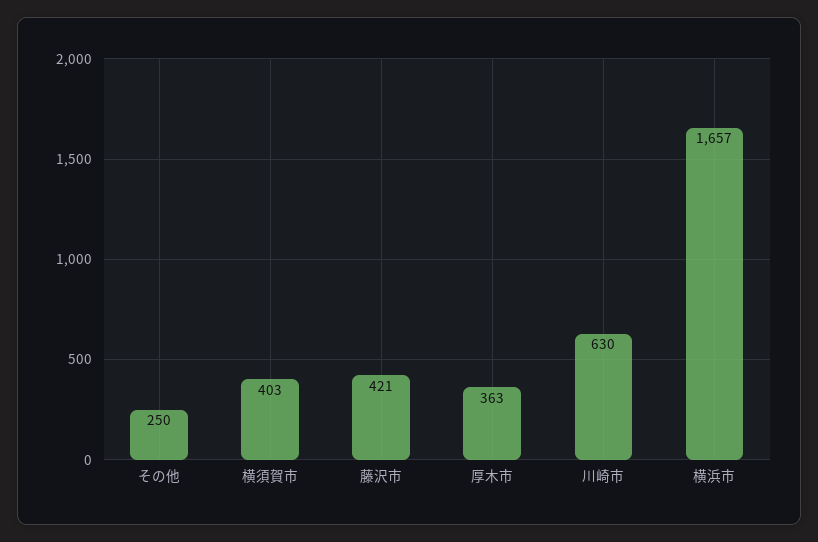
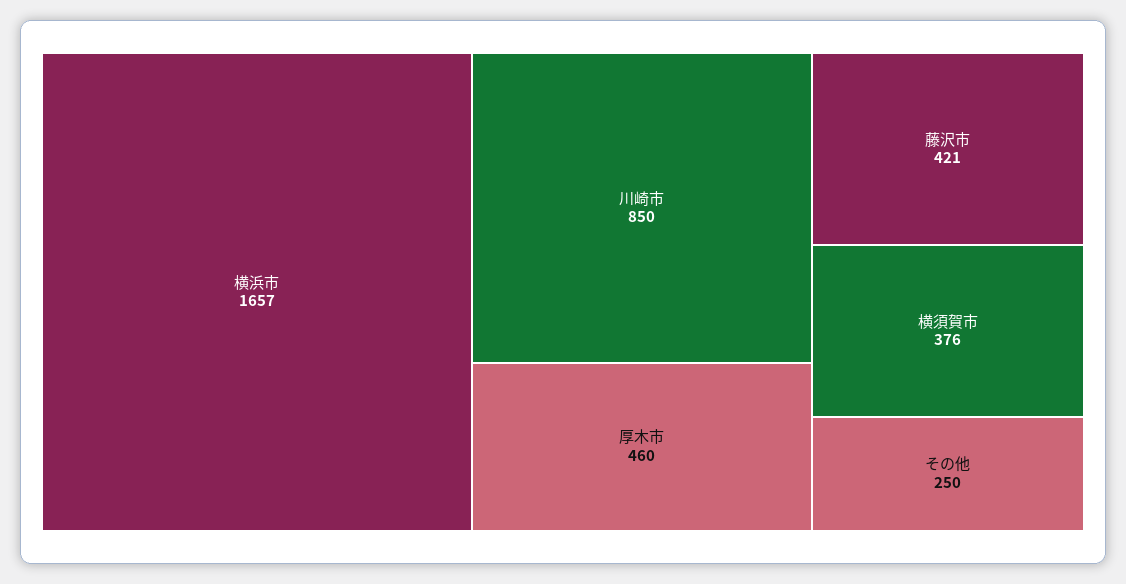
横須賀市: 403 -> 376
厚木市: 363 -> 460
川崎市: 630 -> 850

